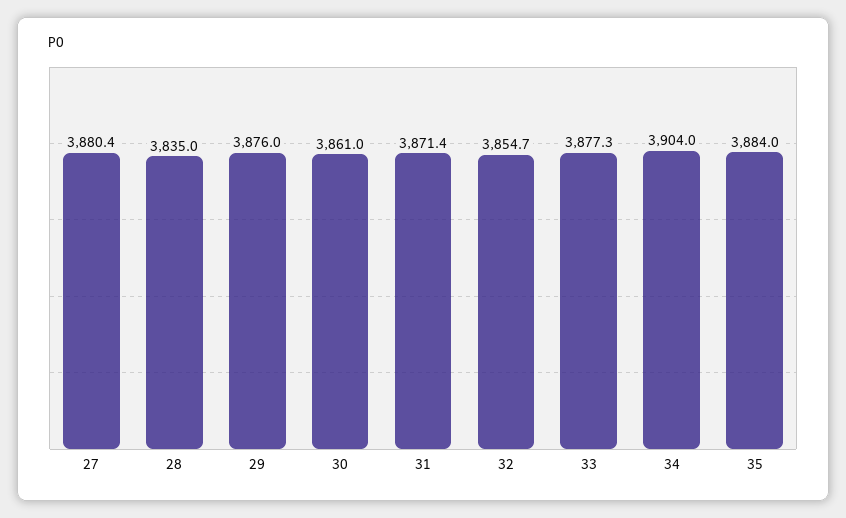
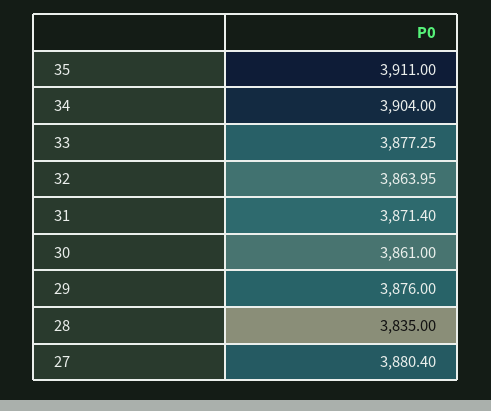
32: 3854.7 -> 3863.95
35: 3884 -> 3911

